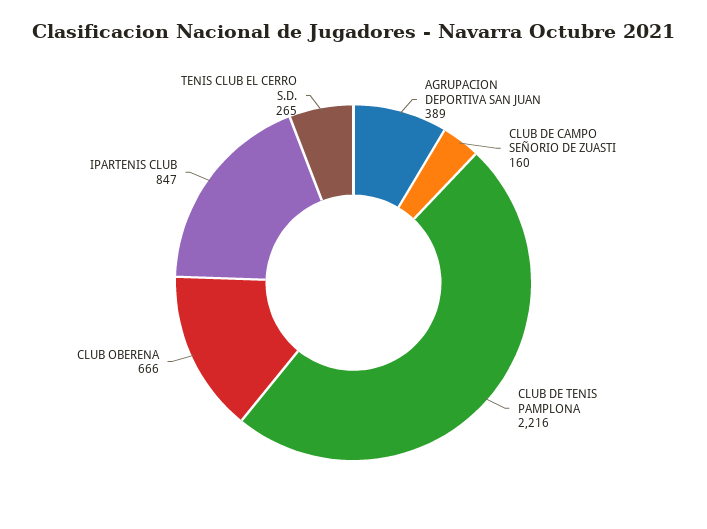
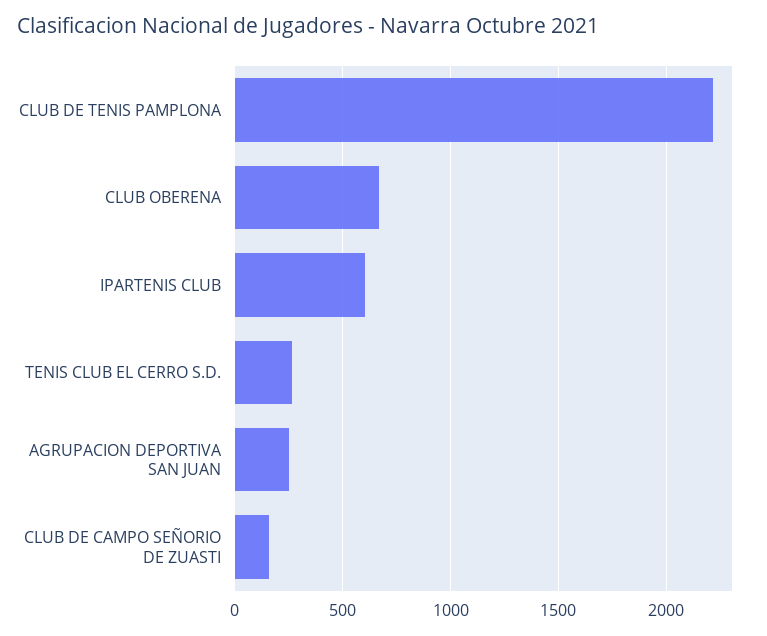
AGRUPACION DEPORTIVA SAN JUAN: 389 -> 250
IPARTENIS CLUB: 847 -> 600

